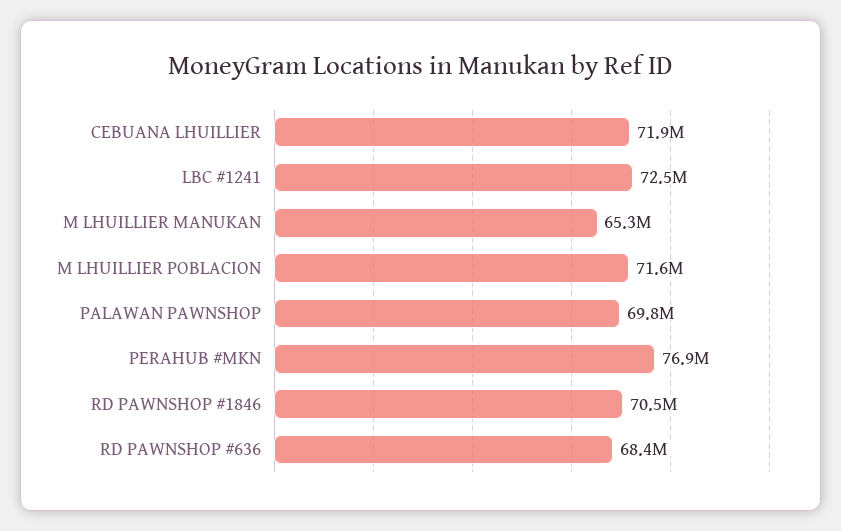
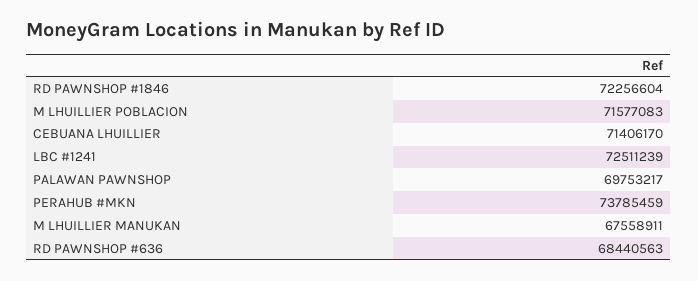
CEBUANA LHUILLIER: 71900000 -> 71406170
M LHUILLIER MANUKAN: 65300000 -> 67558911
PERAHUB #MKN: 76900000 -> 73785459
RD PAWNSHOP #1846: 70500000 -> 72256604

